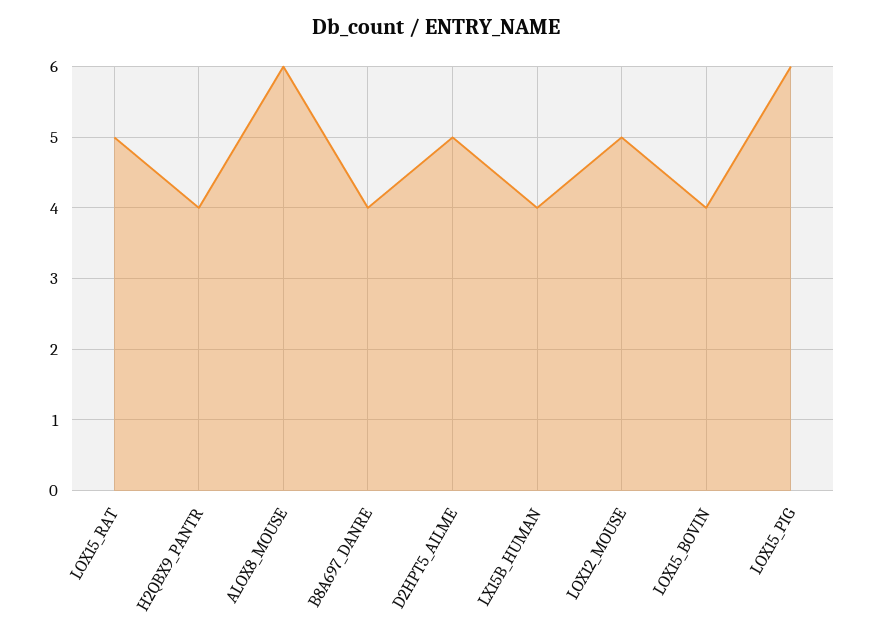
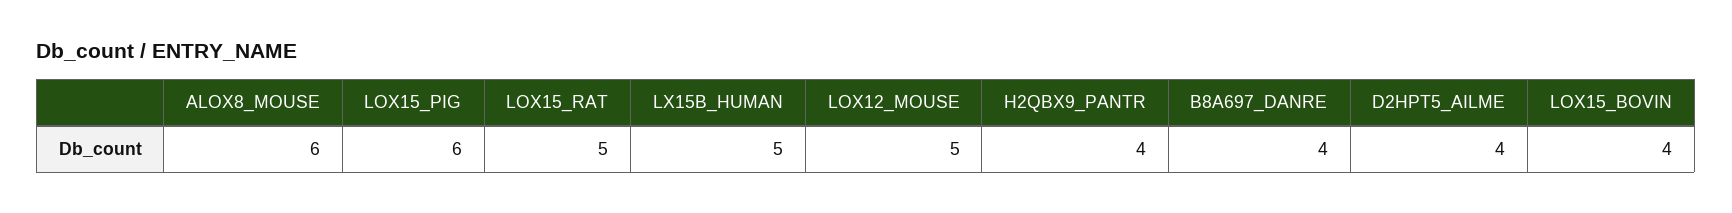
D2HPT5_AILME: 5 -> 4
LX15B_HUMAN: 4 -> 5

